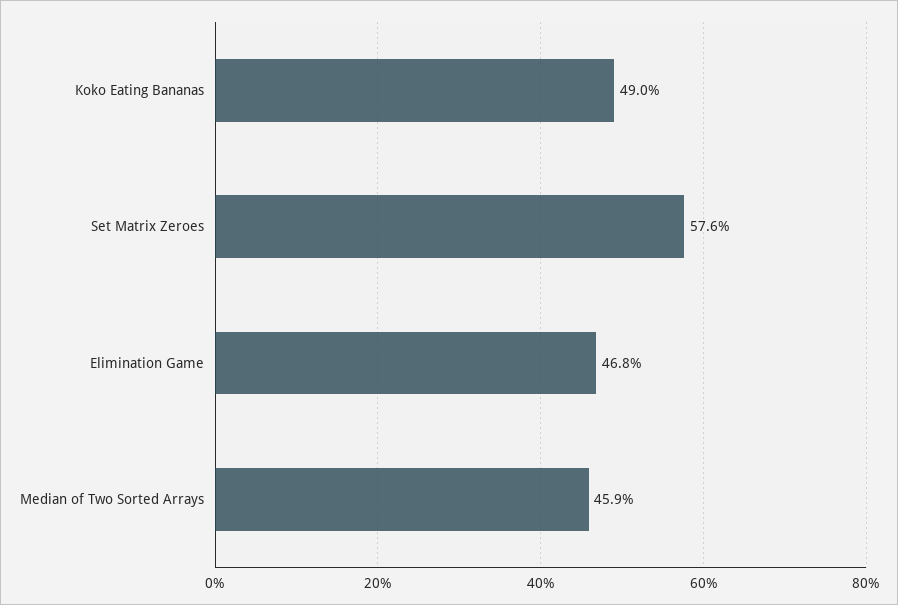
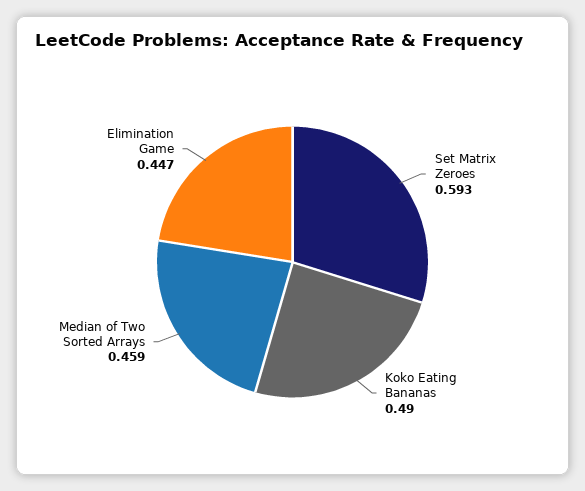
Set Matrix Zeroes: 0.576 -> 0.593
Elimination Game: 0.468 -> 0.447

